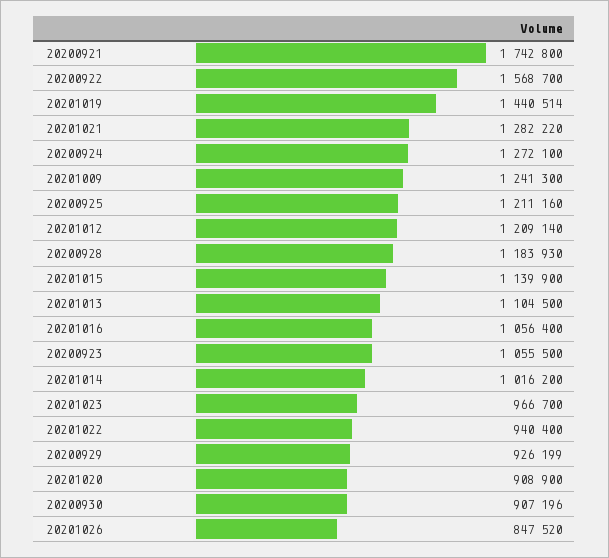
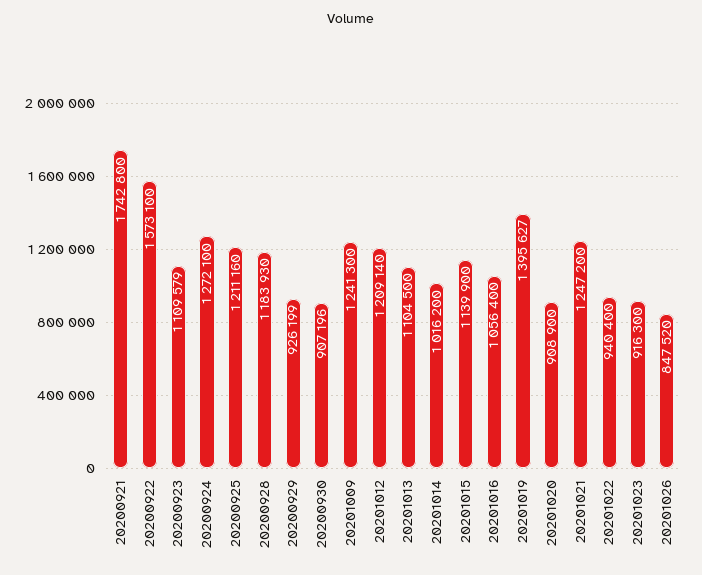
20200922: 1568700 -> 1573100
20201019: 1440514 -> 1395627
20201021: 1282220 -> 1247200
20200923: 1055500 -> 1109579
20201023: 966700 -> 916300

